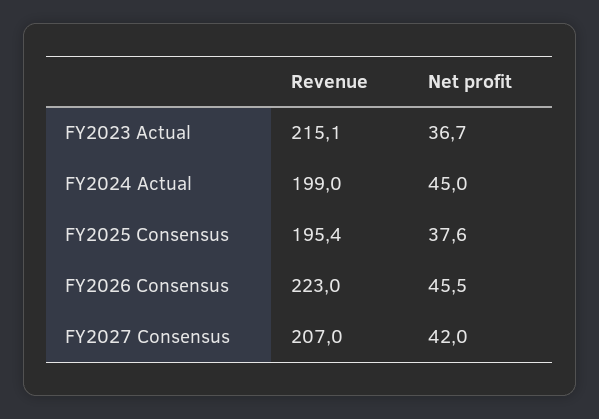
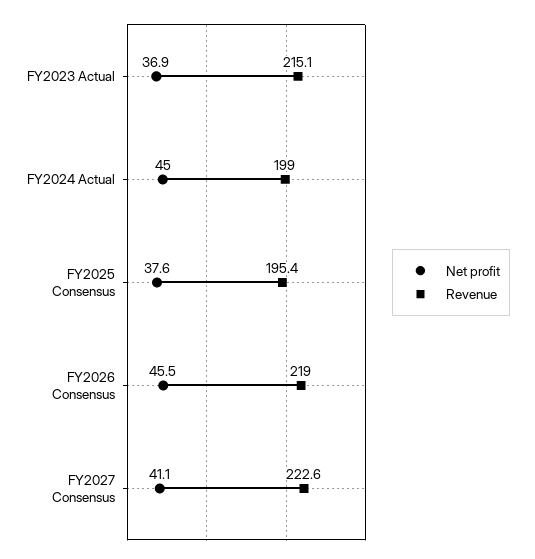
Net profit, FY2023 Actual: 36.7 -> 36.9
Revenue, FY2026 Consensus: 223 -> 219
Revenue, FY2027 Consensus: 207 -> 222.6
Net profit, FY2027 Consensus: 42 -> 41.1

